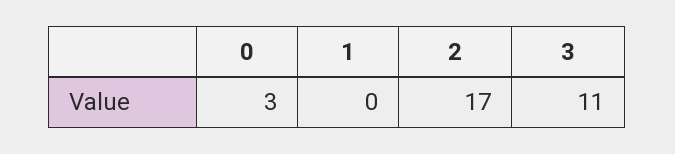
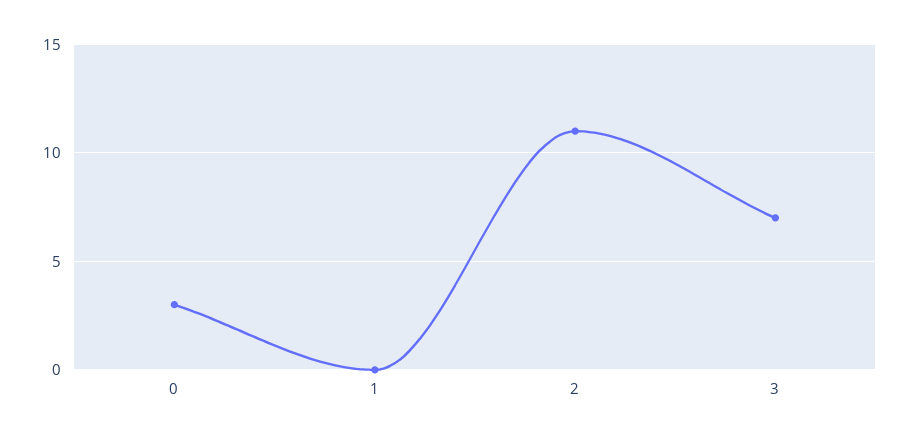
2: 17 -> 11
3: 11 -> 7

